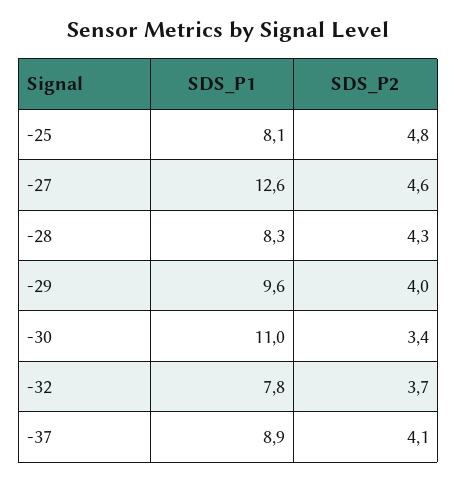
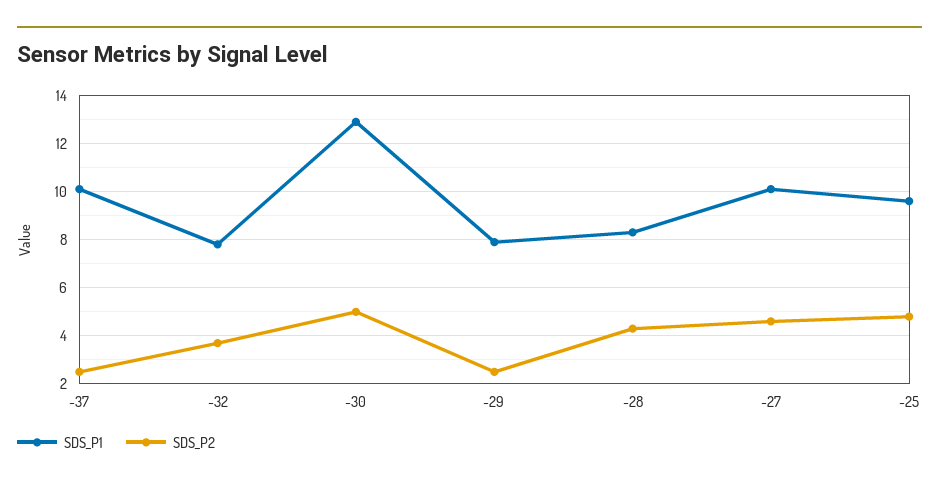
SDS_P1, -25: 8.1 -> 9.5
SDS_P1, -27: 12.6 -> 10
SDS_P1, -29: 9.6 -> 8
SDS_P2, -29: 4 -> 2.5
SDS_P1, -30: 11 -> 13
SDS_P2, -30: 3.4 -> 5
SDS_P1, -37: 8.9 -> 10
SDS_P2, -37: 4.1 -> 2.5

